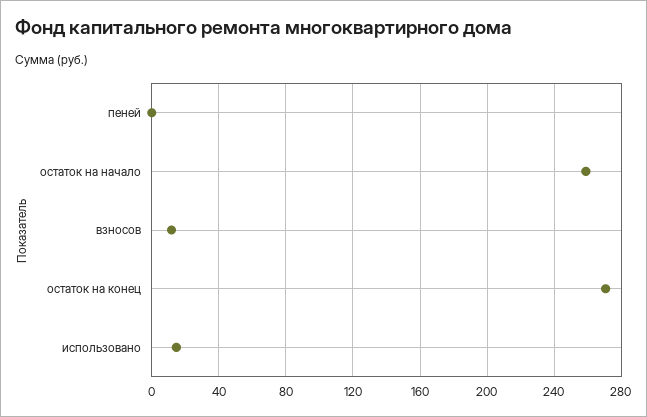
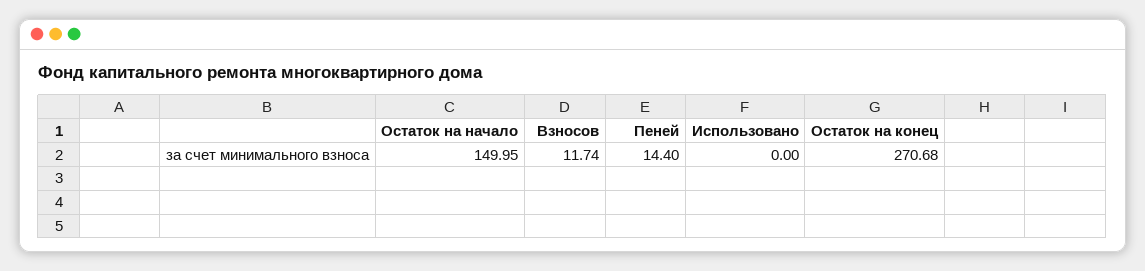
пеней: 0 -> 14.4
остаток на начало: 260 -> 149.95
использовано: 15 -> 0

